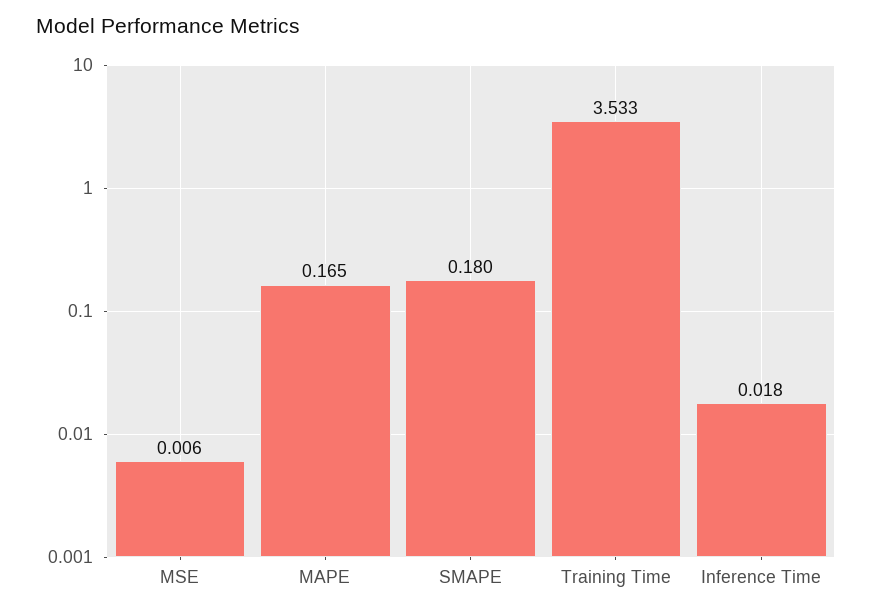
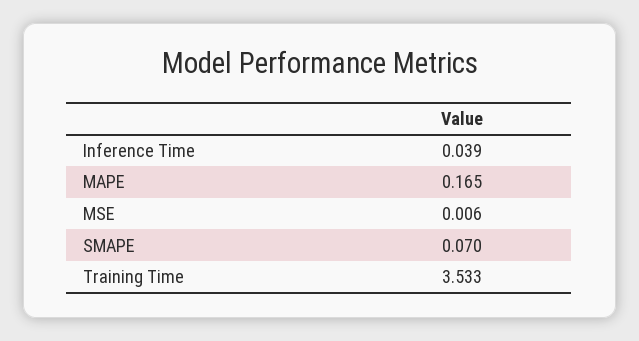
SMAPE: 0.18 -> 0.07
Inference Time: 0.018 -> 0.039

